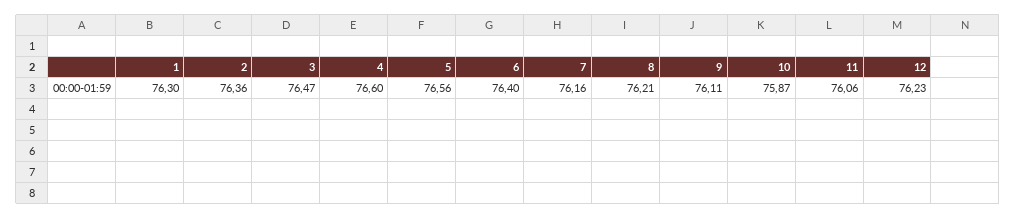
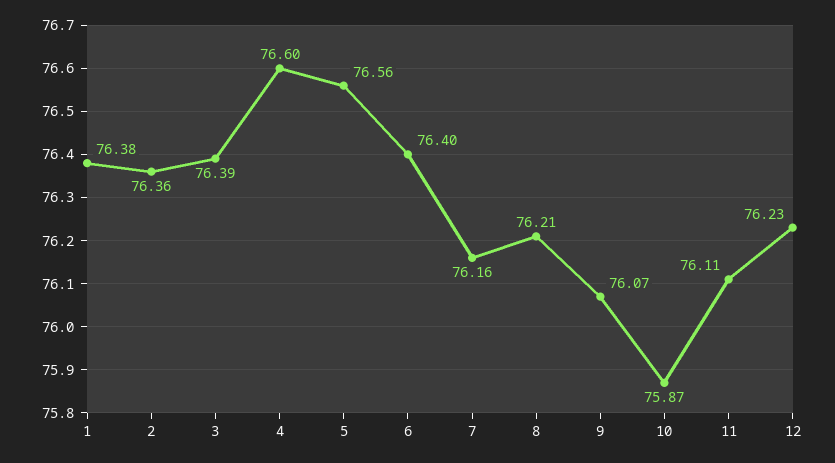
1: 76.3 -> 76.38
3: 76.47 -> 76.39
9: 76.11 -> 76.07
11: 76.06 -> 76.11

